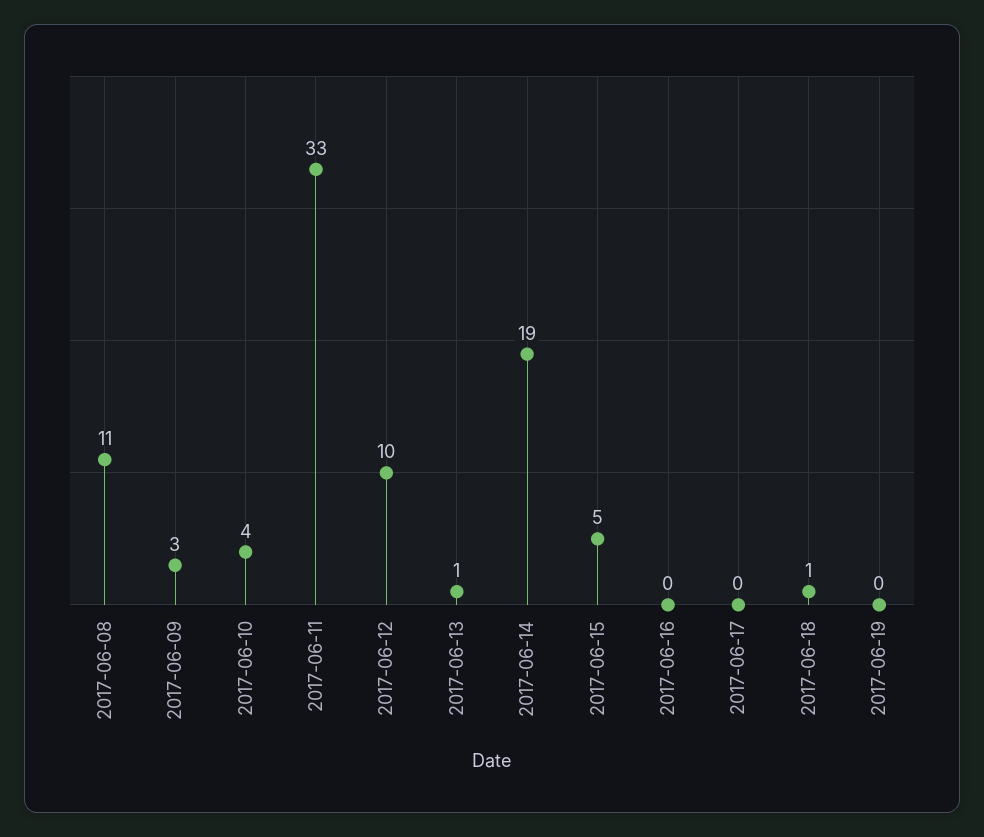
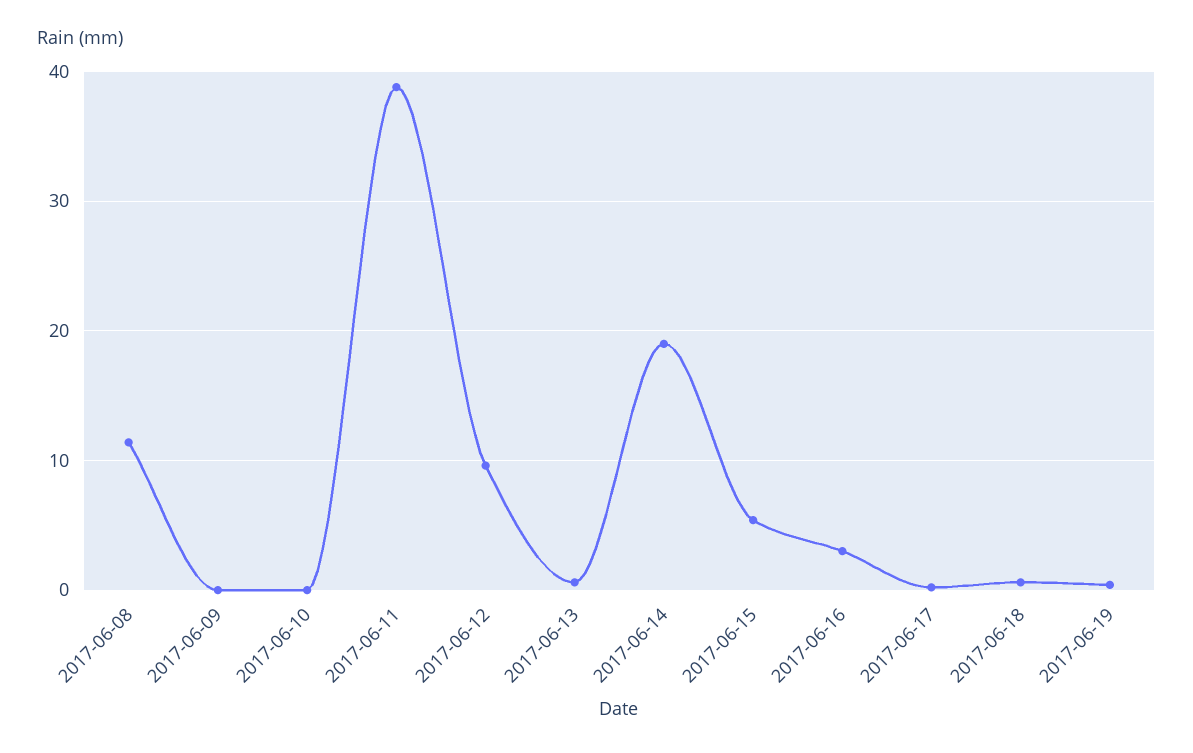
2017-06-09: 3 -> 0
2017-06-10: 4 -> 0
2017-06-11: 33 -> 39
2017-06-16: 0 -> 3

